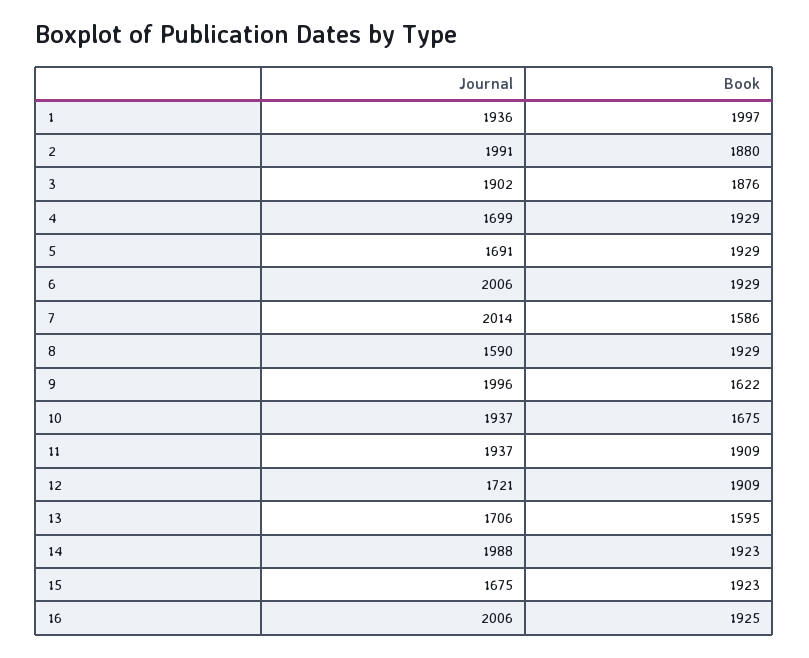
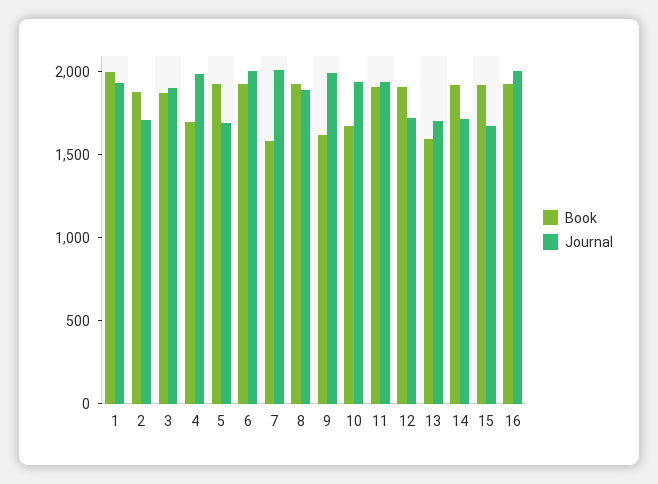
Journal, 2: 1991 -> 1700
Journal, 4: 1699 -> 2000
Book, 4: 1929 -> 1700
Journal, 8: 1590 -> 1900
Journal, 14: 1988 -> 1700

